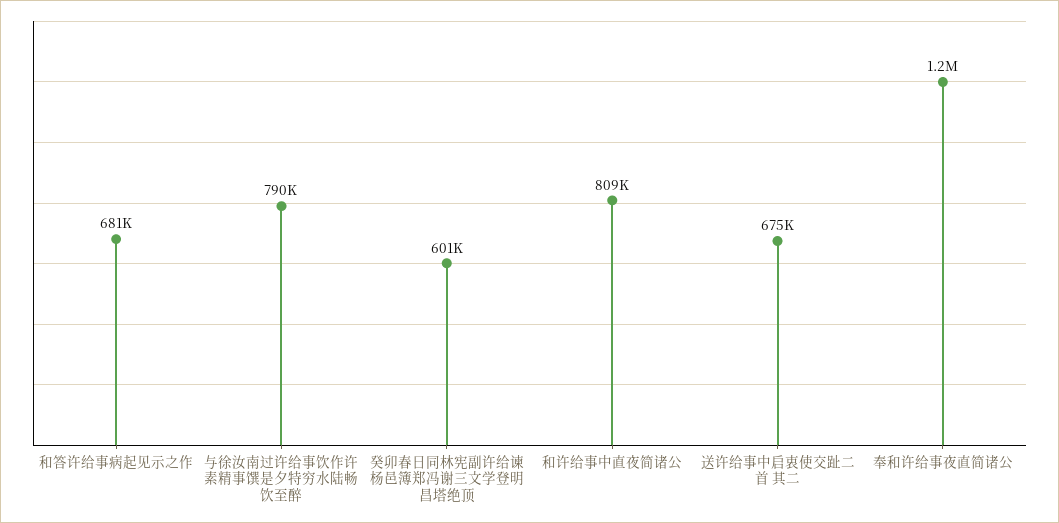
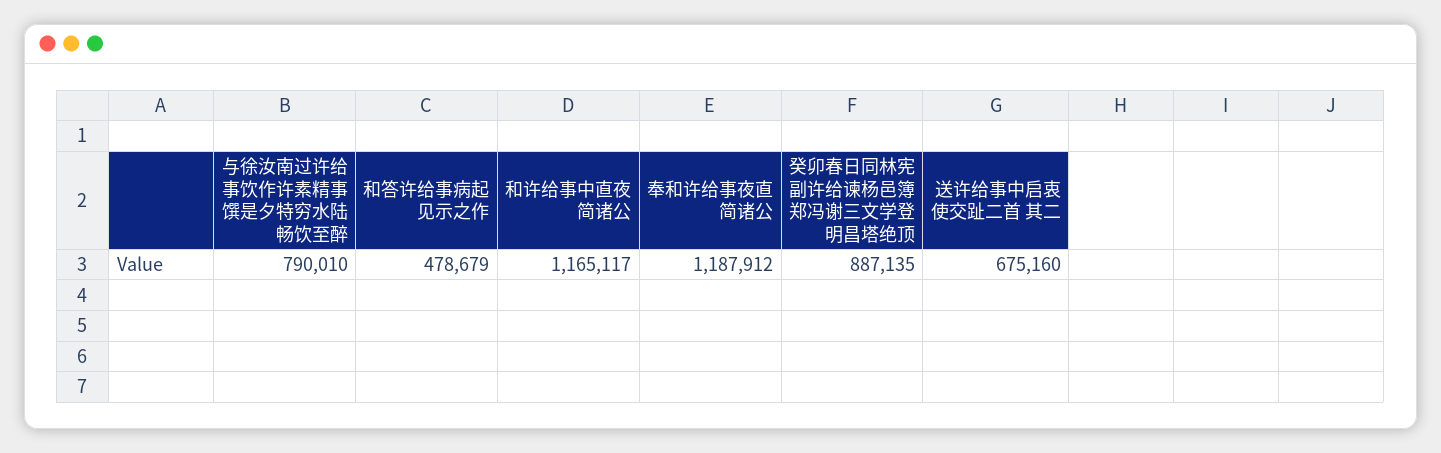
和答许给事病起见示之作: 681000 -> 478679
癸卯春日同林宪副许给谏杨邑簿郑冯谢三文学登明昌塔绝顶: 601000 -> 887135
和许给事中直夜简诸公: 809000 -> 1165117

